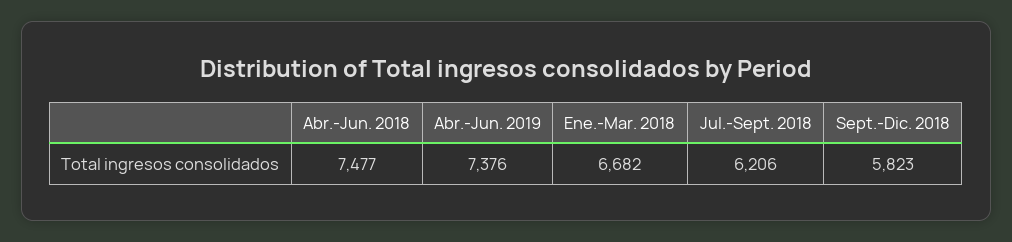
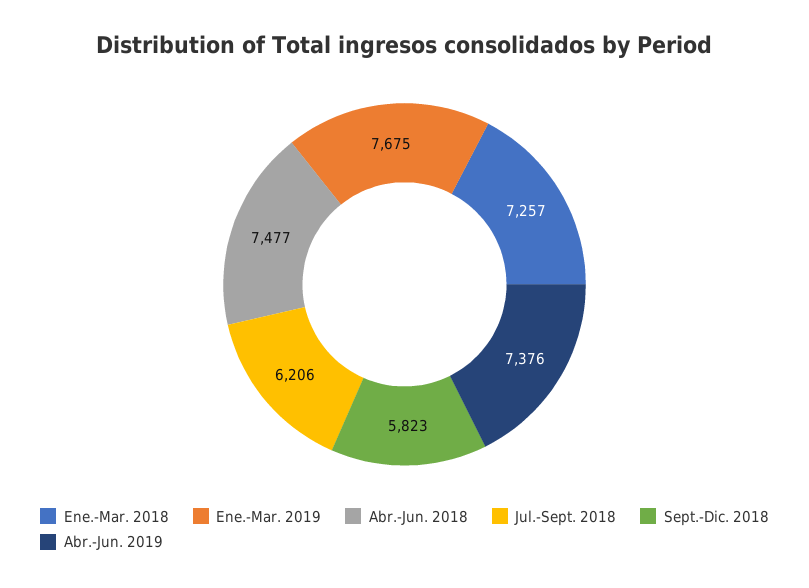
Ene.-Mar. 2018: 6682 -> 7257
Ene.-Mar. 2019: none -> 7675

